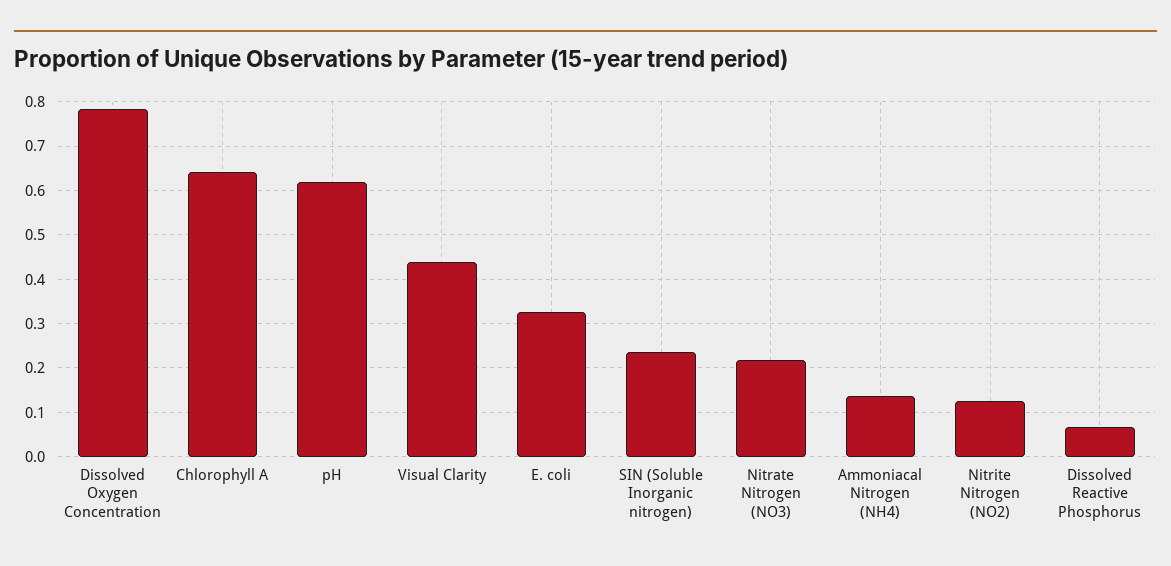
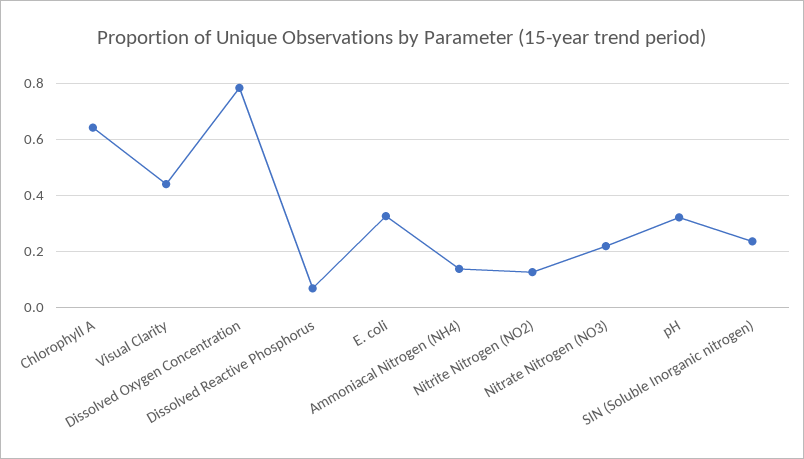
pH: 0.62 -> 0.325

